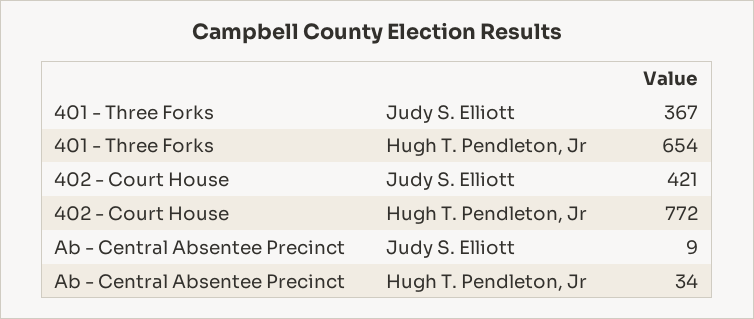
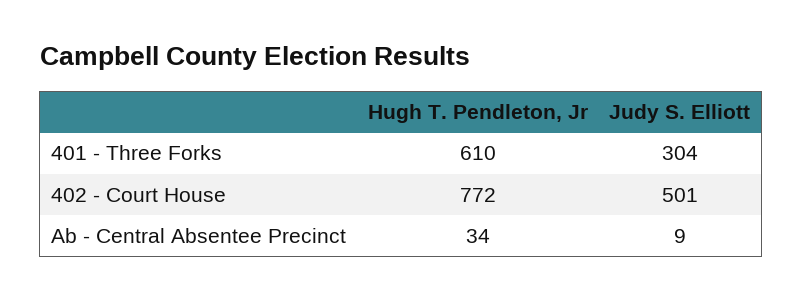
401 - Three Forks, Judy S. Elliott: 367 -> 304
401 - Three Forks, Hugh T. Pendleton, Jr: 654 -> 610
402 - Court House, Judy S. Elliott: 421 -> 501

